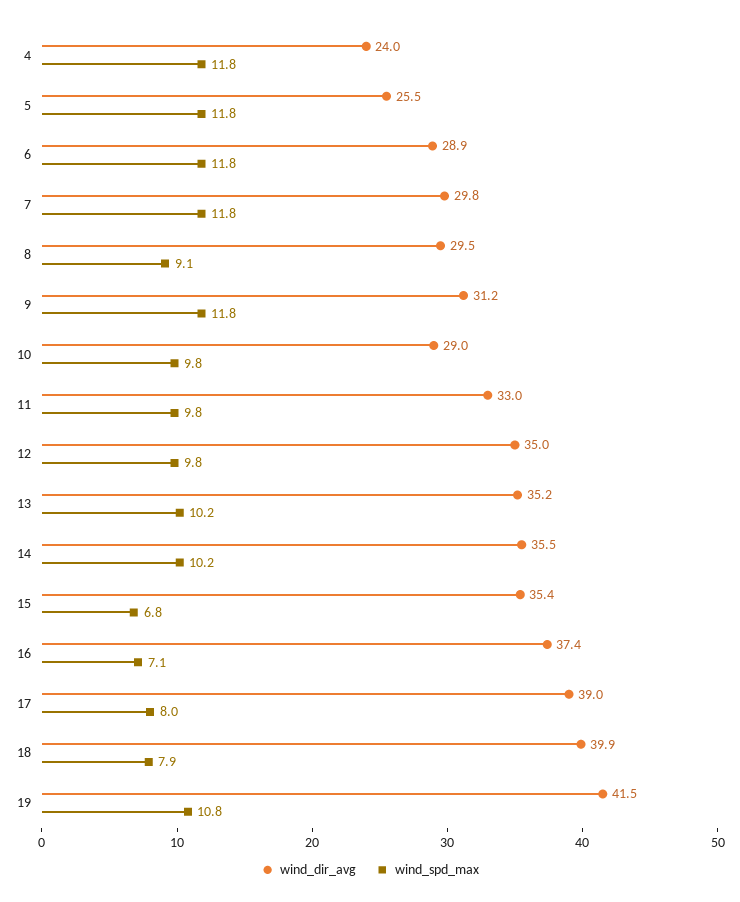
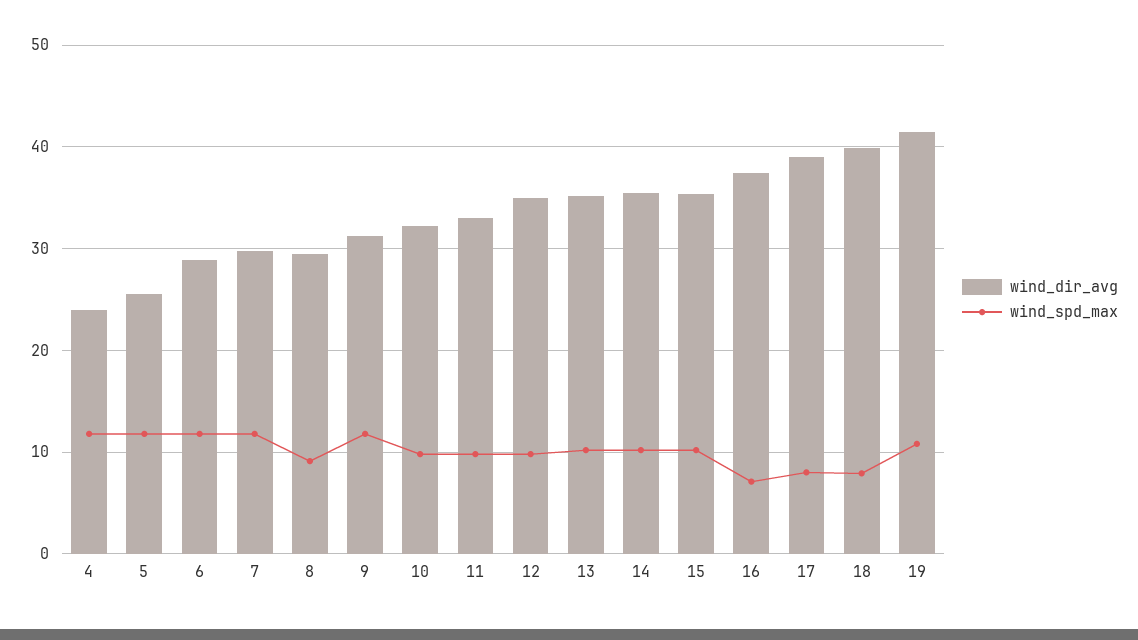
wind_dir_avg, 10: 29 -> 32
wind_spd_max, 15: 6.8 -> 10

